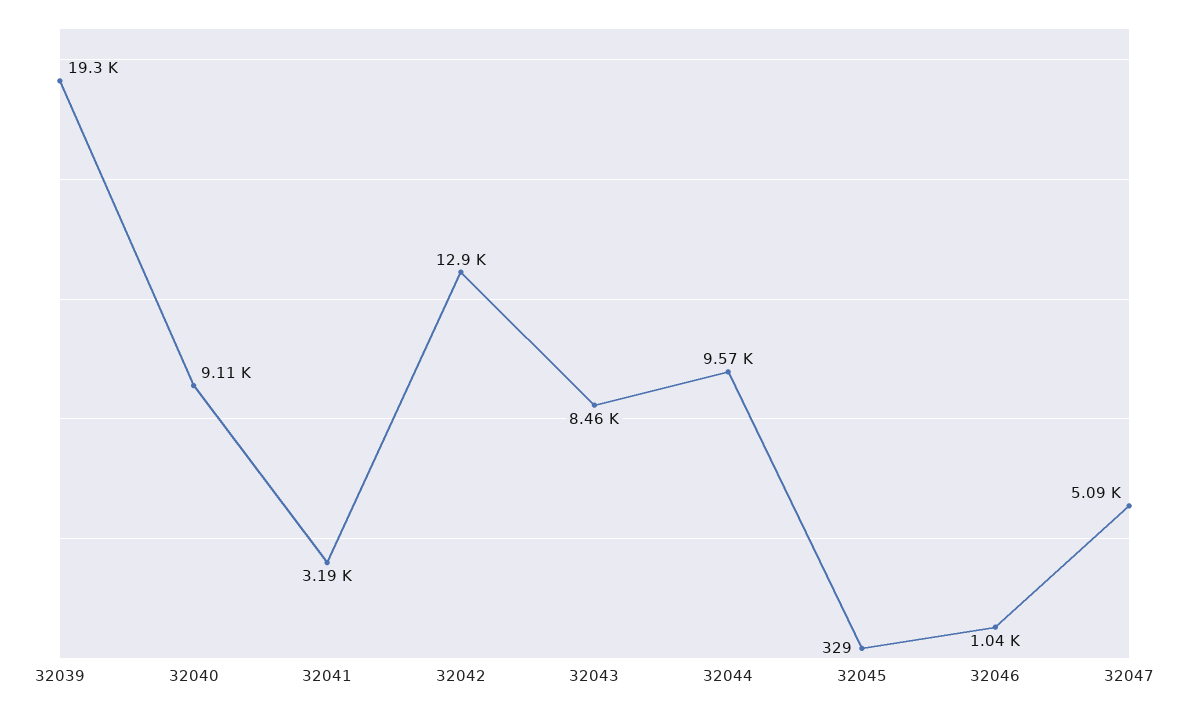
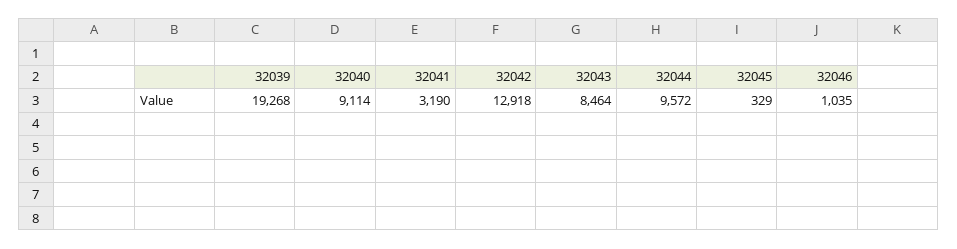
32047: 5090 -> none

